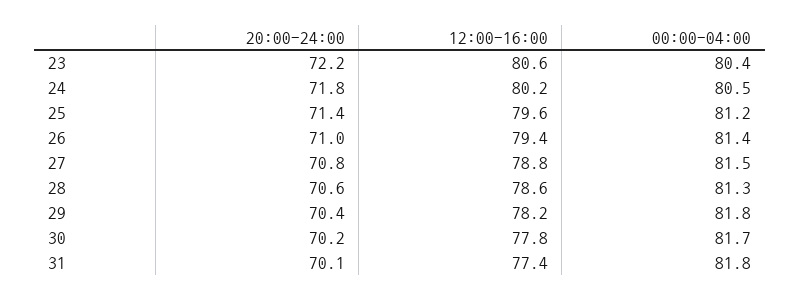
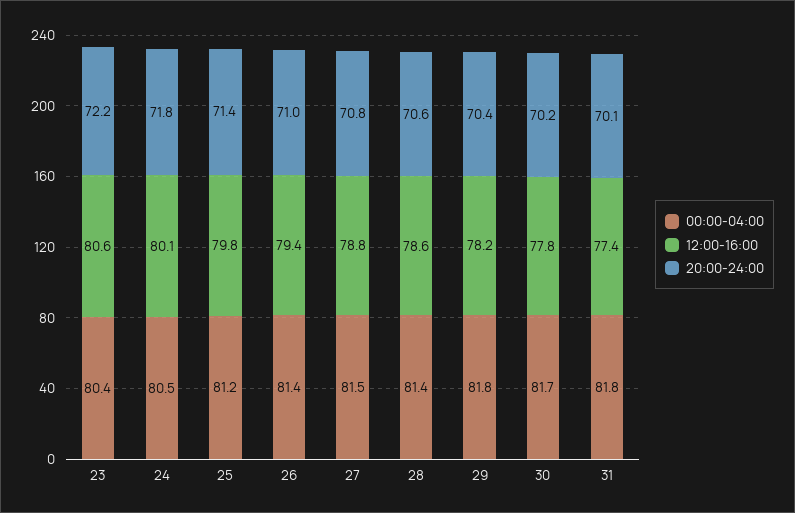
12:00-16:00, 24: 80.2 -> 80.1
12:00-16:00, 25: 79.6 -> 79.8
00:00-04:00, 28: 81.3 -> 81.4

